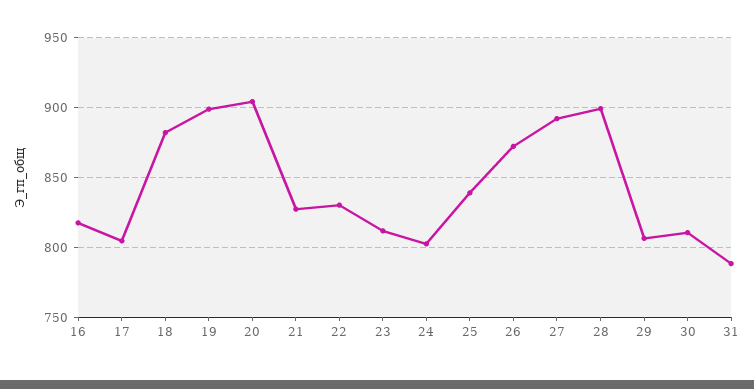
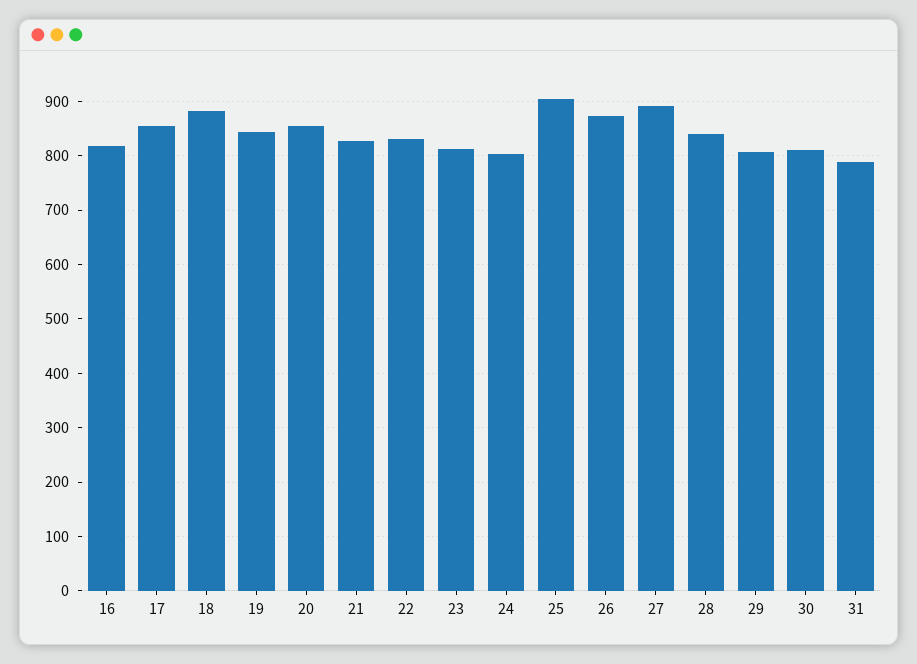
17: 805 -> 860
19: 900 -> 840
20: 905 -> 860
25: 840 -> 900
28: 900 -> 840

